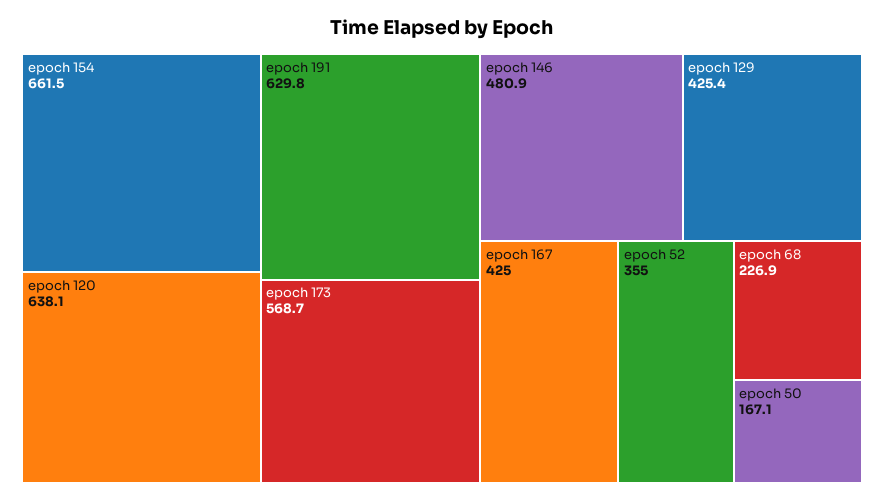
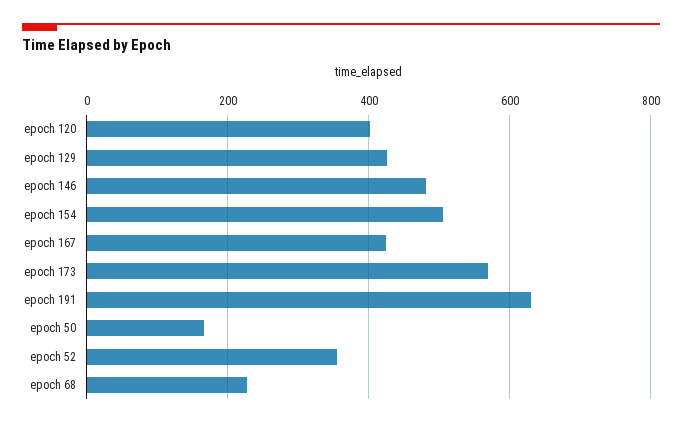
epoch 154: 661.5 -> 500
epoch 120: 638.1 -> 400

